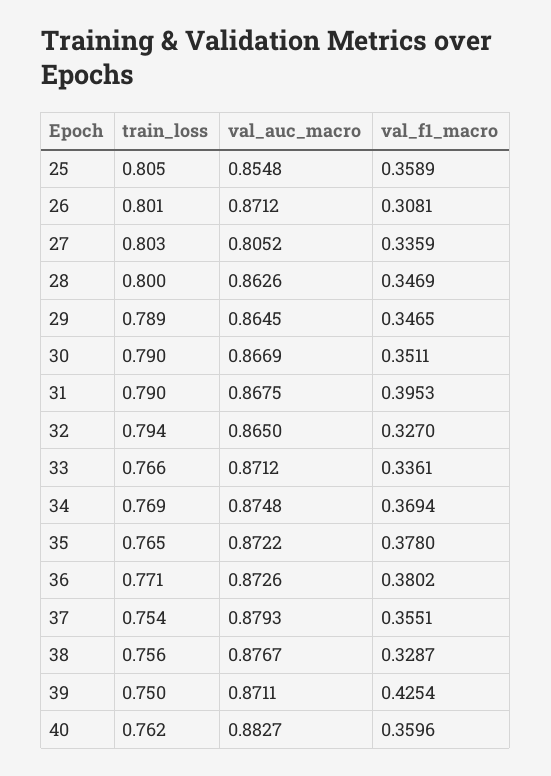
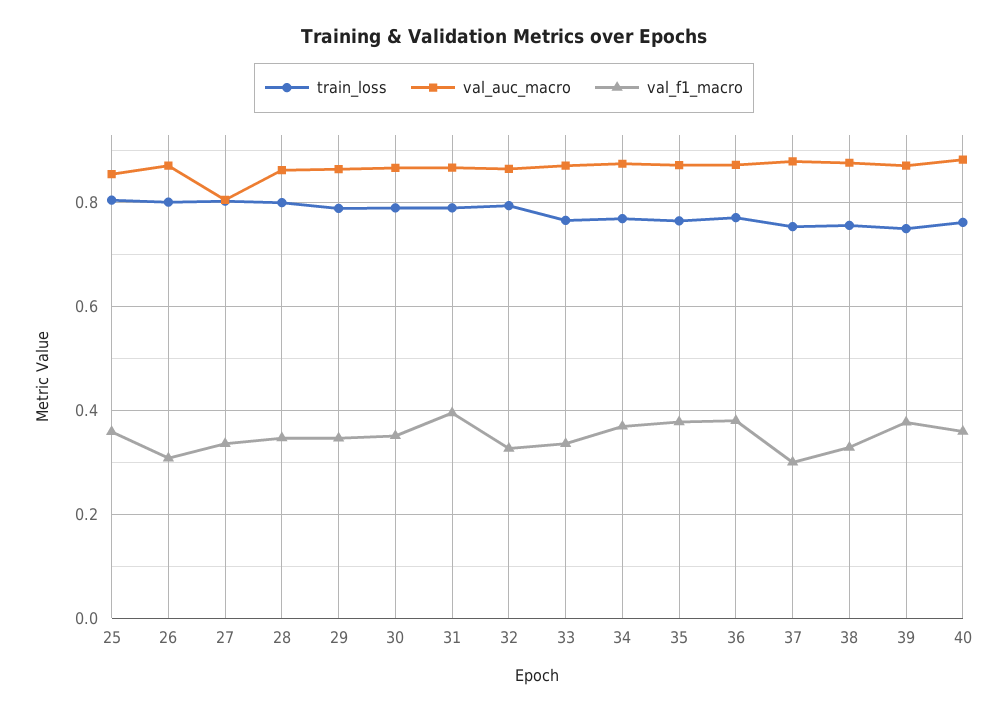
val_f1_macro, 37: 0.3551 -> 0.3
val_f1_macro, 39: 0.4254 -> 0.38

